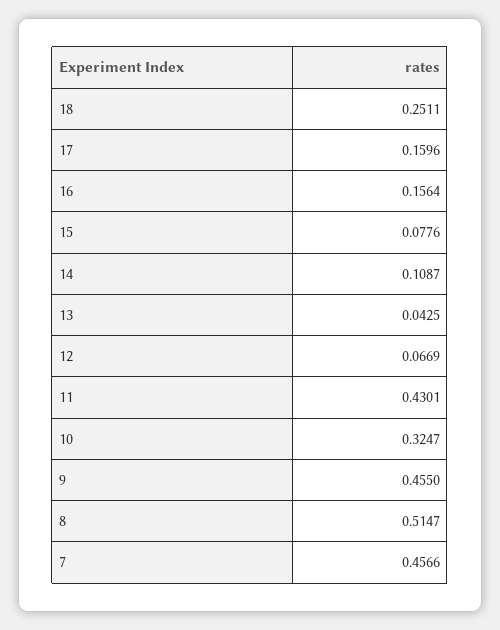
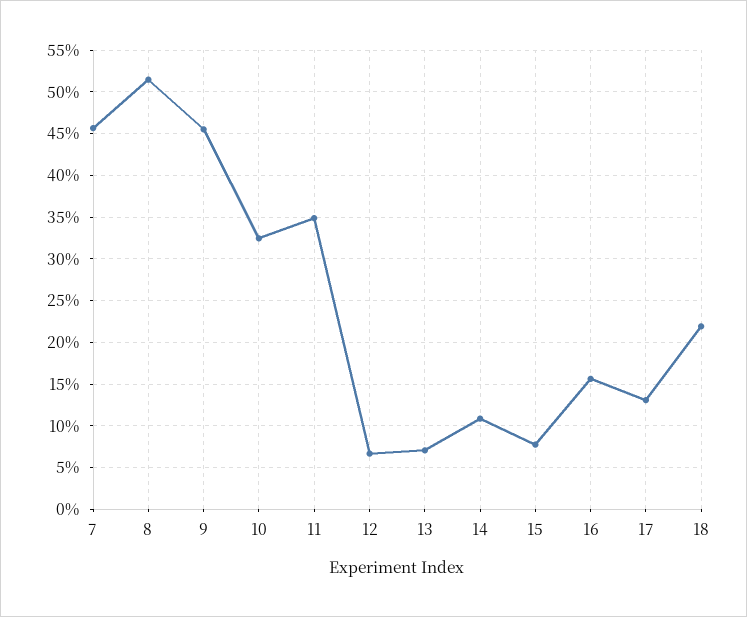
18: 0.2511 -> 0.22
17: 0.1596 -> 0.13
13: 0.0425 -> 0.07
11: 0.4301 -> 0.35

